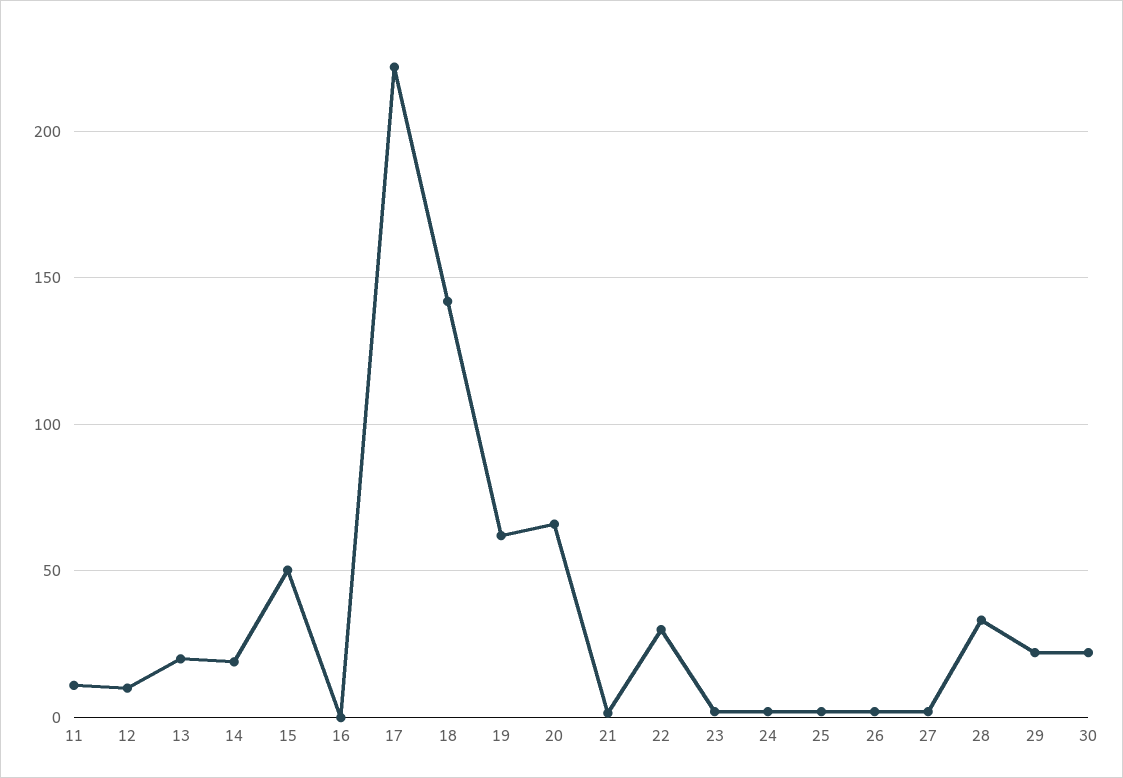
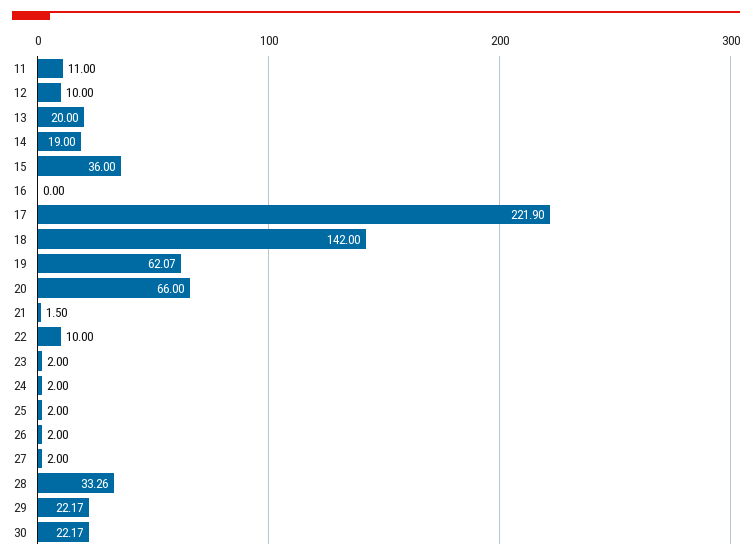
15: 50 -> 36
22: 30 -> 10

